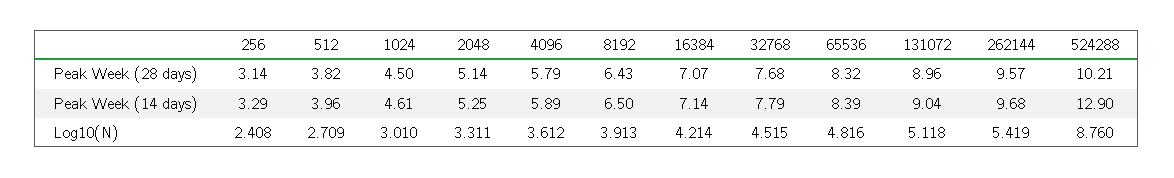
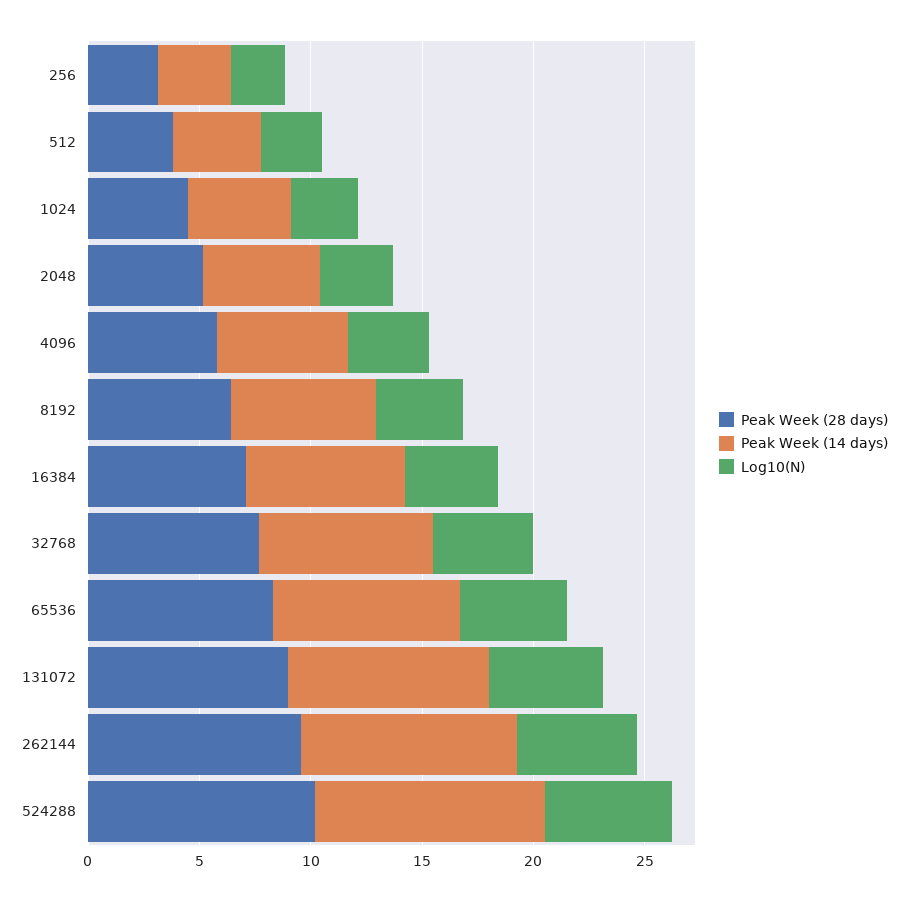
Peak Week (14 days), 524288: 12.9 -> 10
Log10(N), 524288: 8.76 -> 6

